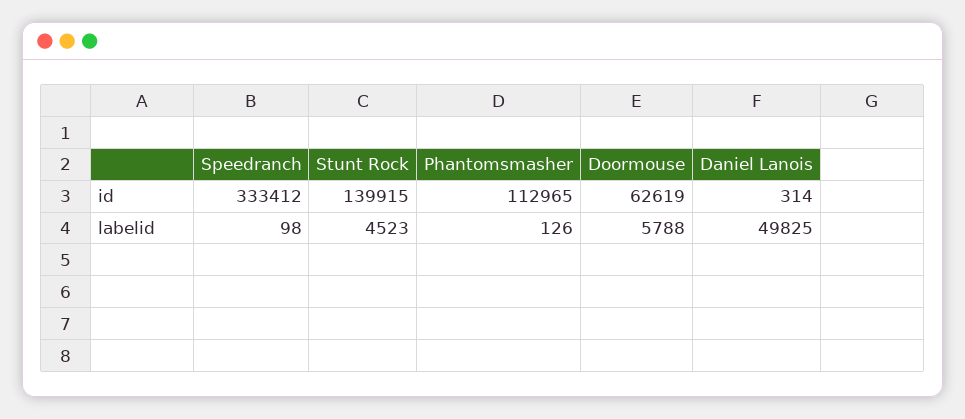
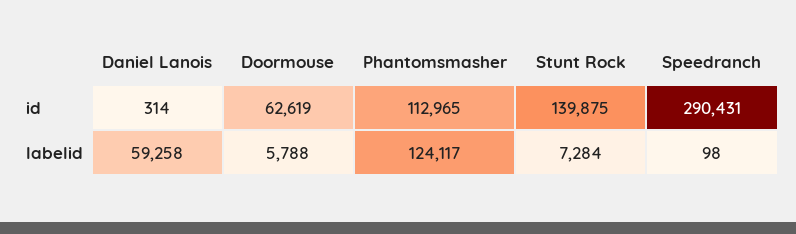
Speedranch, id: 333412 -> 290431
Stunt Rock, id: 139915 -> 139875
Stunt Rock, labelid: 4523 -> 7284
Phantomsmasher, labelid: 126 -> 124117
Daniel Lanois, labelid: 49825 -> 59258

